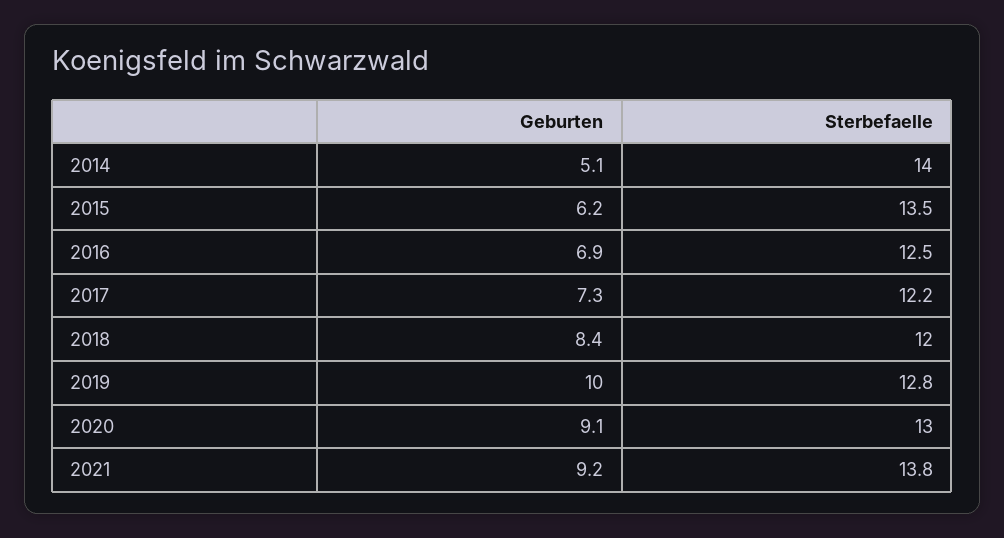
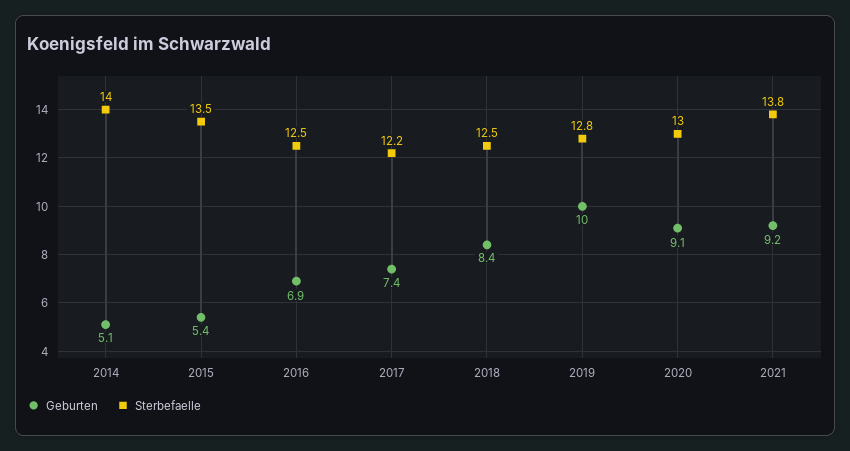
Geburten, 2015: 6.2 -> 5.4
Geburten, 2017: 7.3 -> 7.4
Sterbefaelle, 2018: 12 -> 12.5

